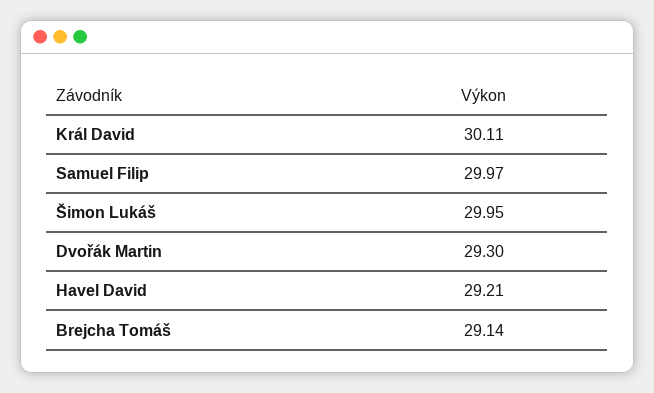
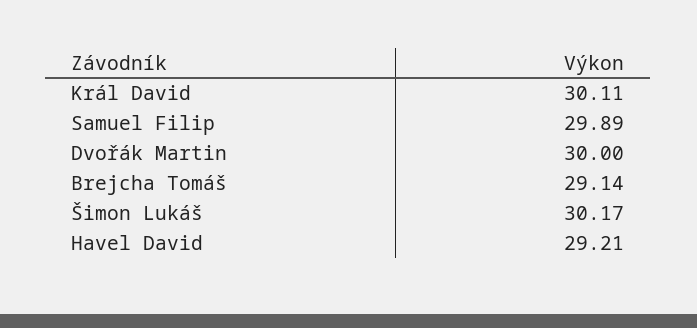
Samuel Filip: 29.97 -> 29.89
Šimon Lukáš: 29.95 -> 30.17
Dvořák Martin: 29.3 -> 30

